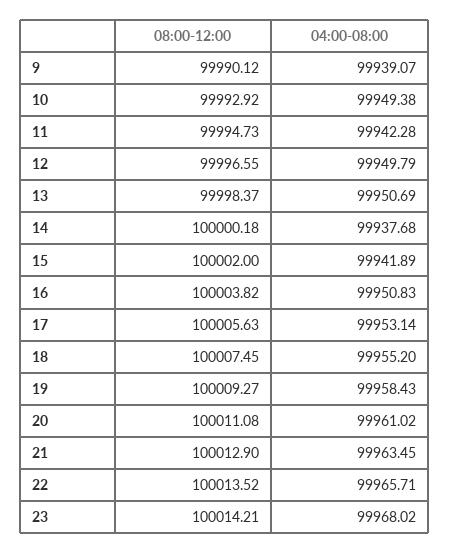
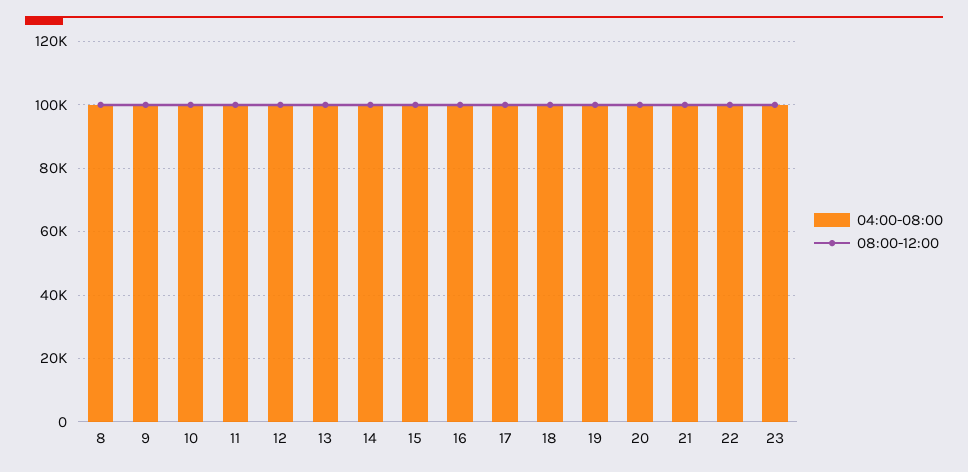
04:00-08:00, 8: none -> 100000
08:00-12:00, 8: none -> 100000

